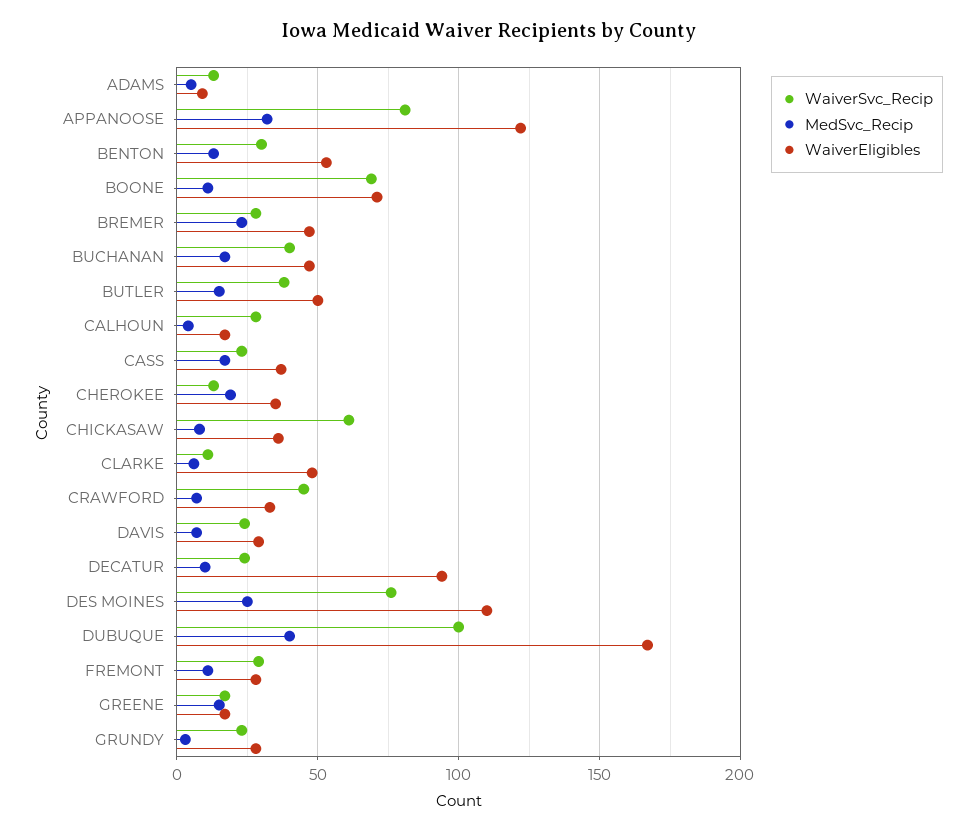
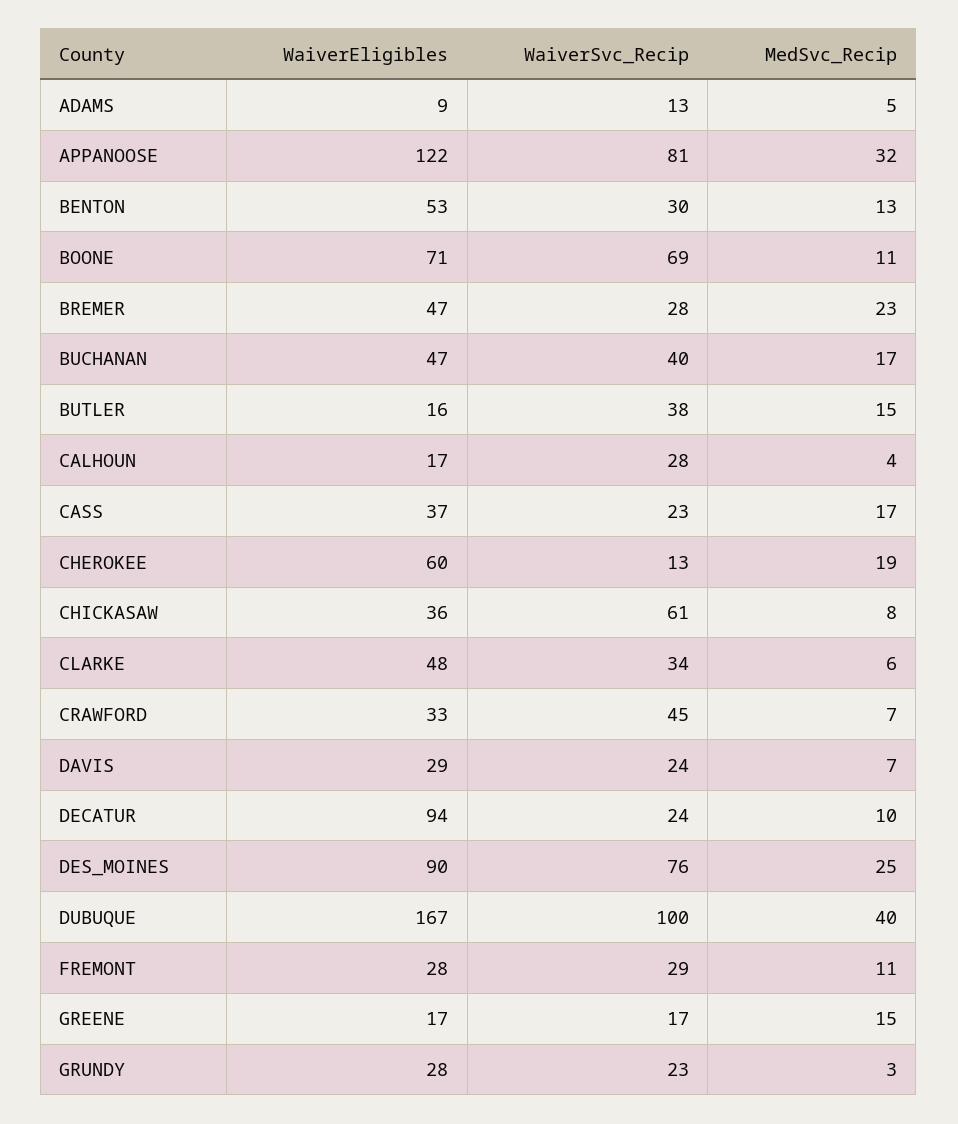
WaiverEligibles, BUTLER: 50 -> 16
WaiverEligibles, CHEROKEE: 35 -> 60
WaiverSvc_Recip, CLARKE: 10 -> 34
WaiverEligibles, DES MOINES: 110 -> 90

